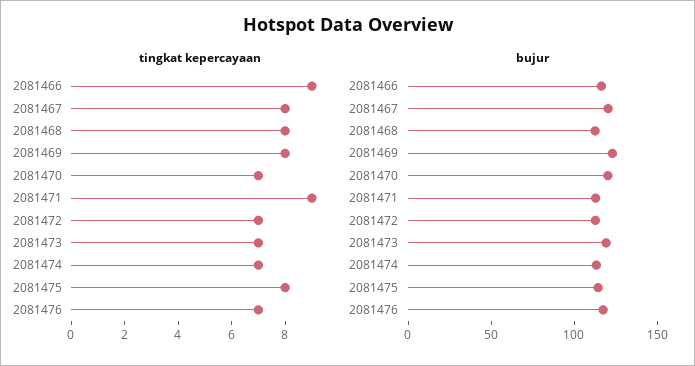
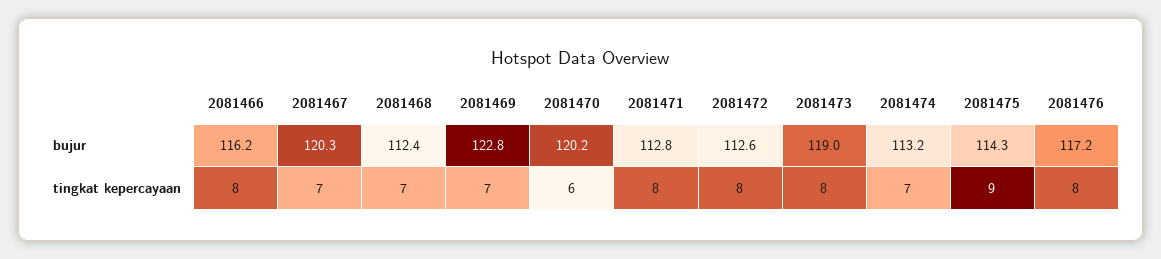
tingkat kepercayaan, 2081466: 9 -> 8
tingkat kepercayaan, 2081467: 8 -> 7
tingkat kepercayaan, 2081468: 8 -> 7
tingkat kepercayaan, 2081469: 8 -> 7
tingkat kepercayaan, 2081470: 7 -> 6
tingkat kepercayaan, 2081471: 9 -> 8
tingkat kepercayaan, 2081472: 7 -> 8
tingkat kepercayaan, 2081473: 7 -> 8
tingkat kepercayaan, 2081475: 8 -> 9
tingkat kepercayaan, 2081476: 7 -> 8

